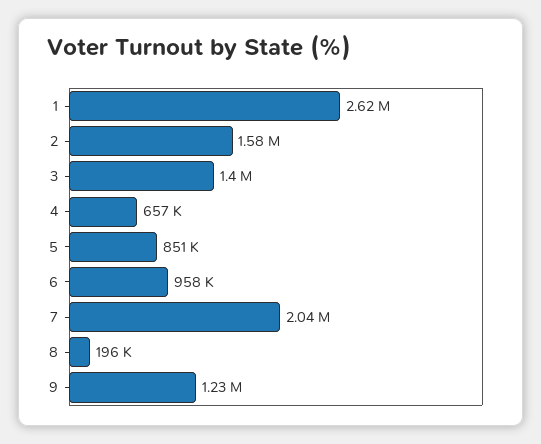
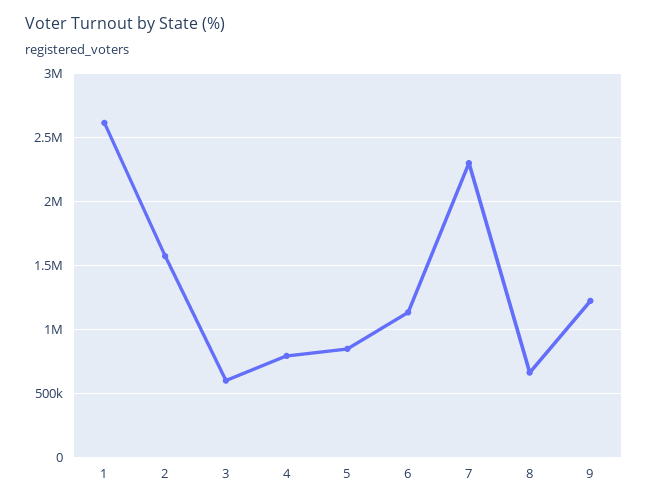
3: 1400000 -> 600000
4: 657000 -> 800000
6: 958000 -> 1150000
7: 2040000 -> 2300000
8: 196000 -> 650000

